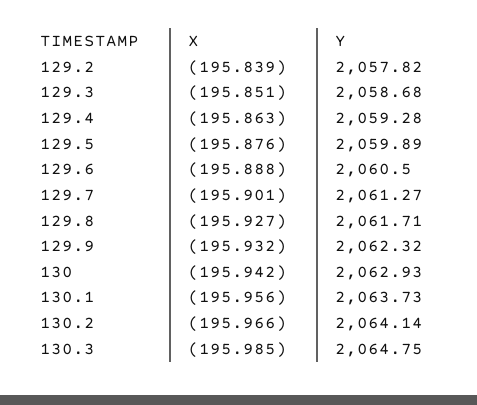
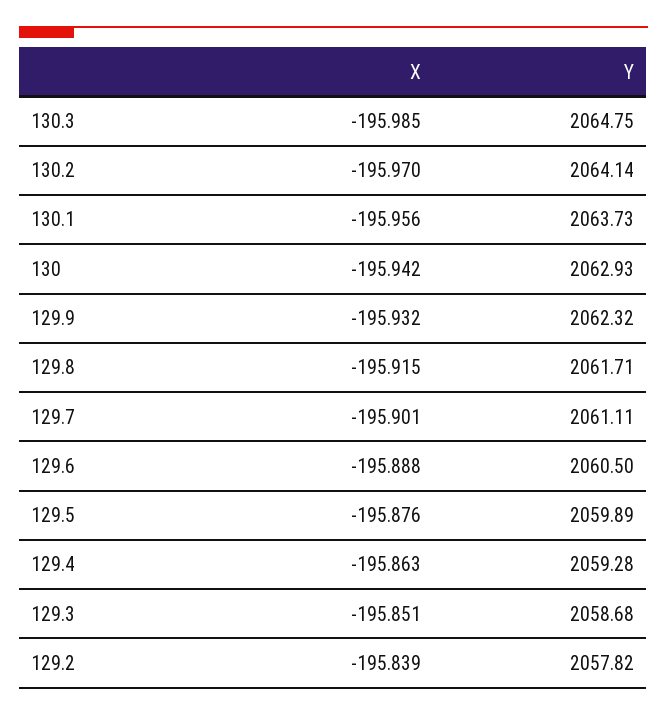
Y, 129.7: 2061.27 -> 2061.11
X, 129.8: -195.927 -> -195.915
X, 130.2: -195.966 -> -195.97

